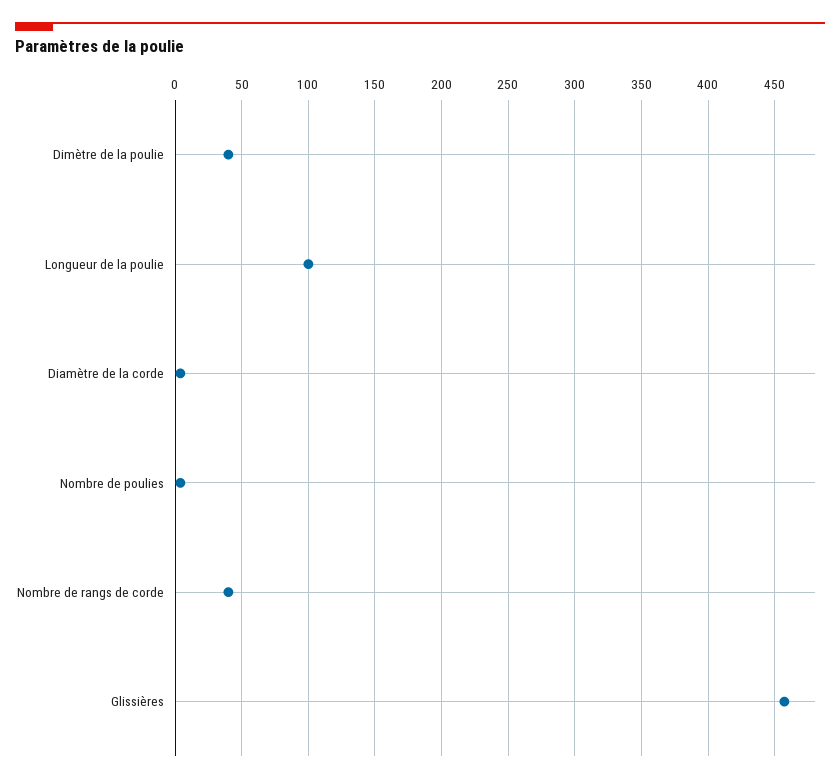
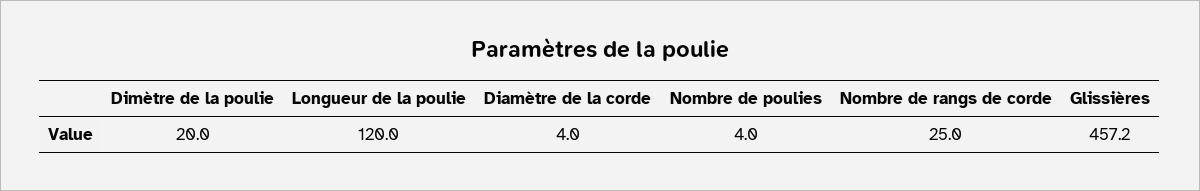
Dimètre de la poulie: 40 -> 20
Longueur de la poulie: 100 -> 120
Nombre de rangs de corde: 40 -> 25

